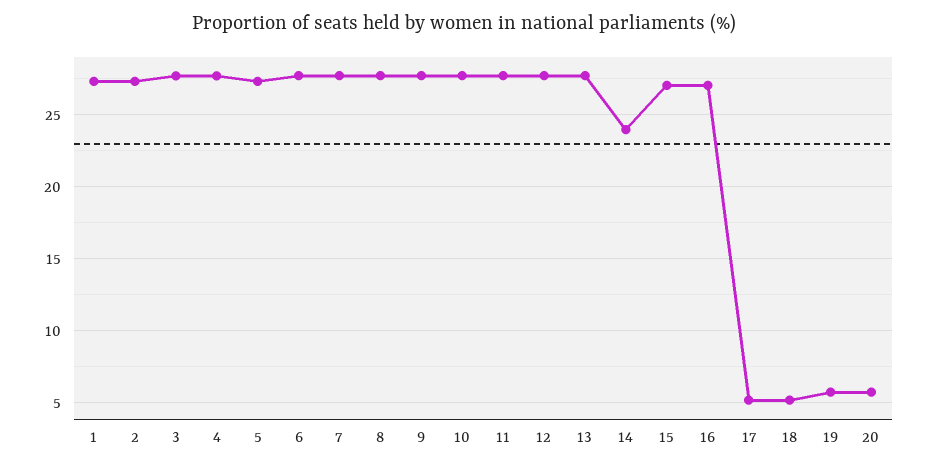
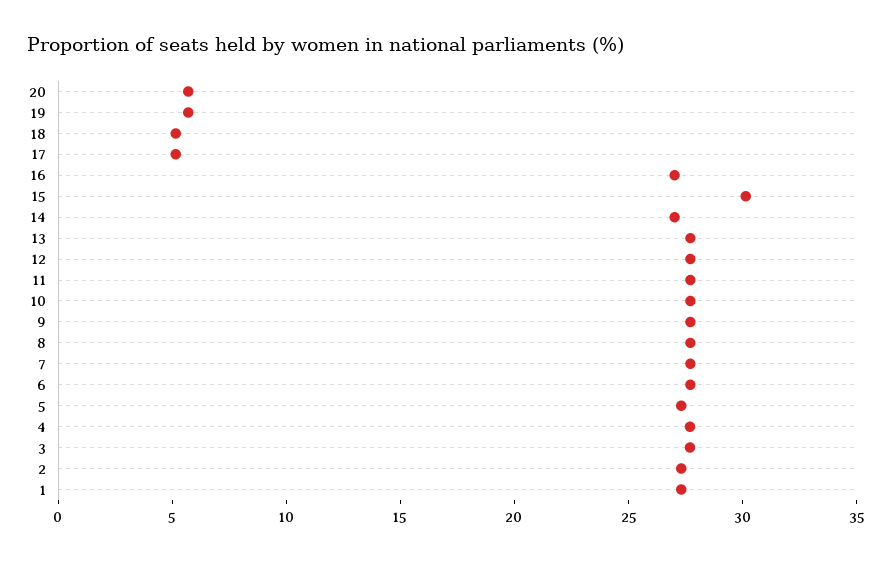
14: 24 -> 27
15: 27 -> 30

